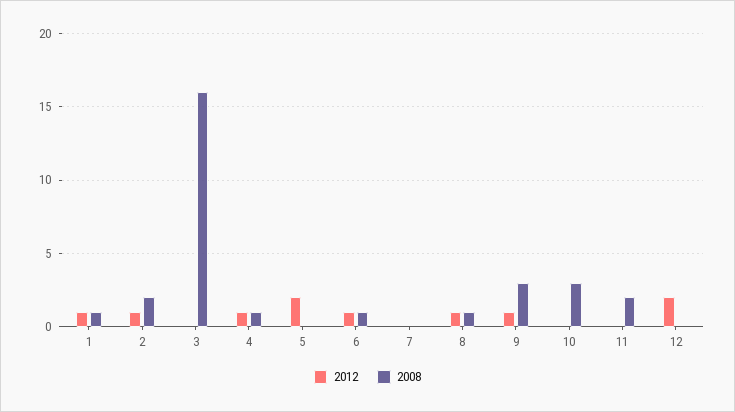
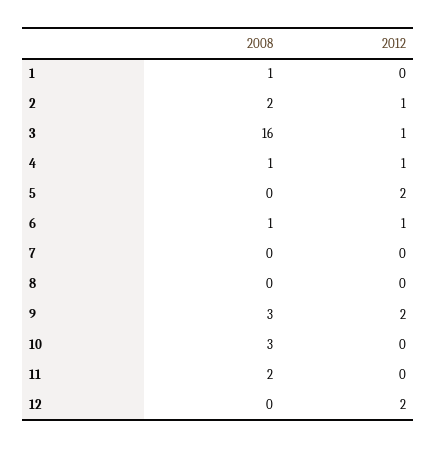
2012, 1: 1 -> 0
2012, 3: 0 -> 1
2012, 8: 1 -> 0
2008, 8: 1 -> 0
2012, 9: 1 -> 2

